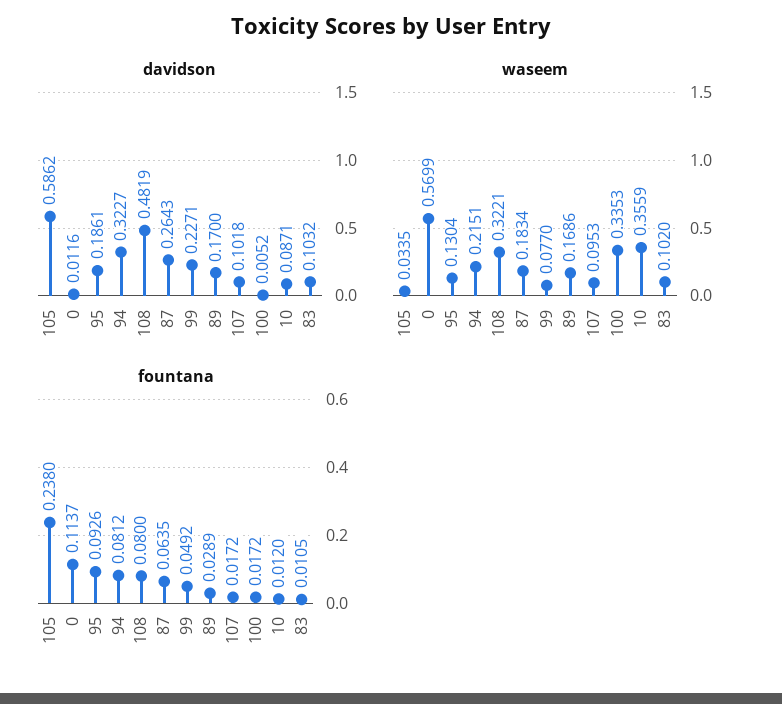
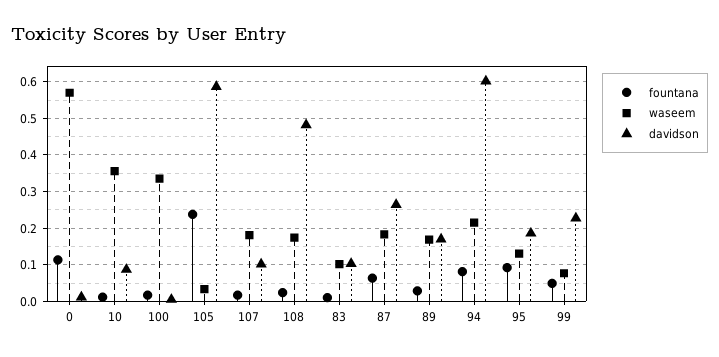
davidson, 94: 0.3227 -> 0.6
waseem, 108: 0.3221 -> 0.18
waseem, 107: 0.0953 -> 0.18
fountana, 108: 0.08 -> 0.02

